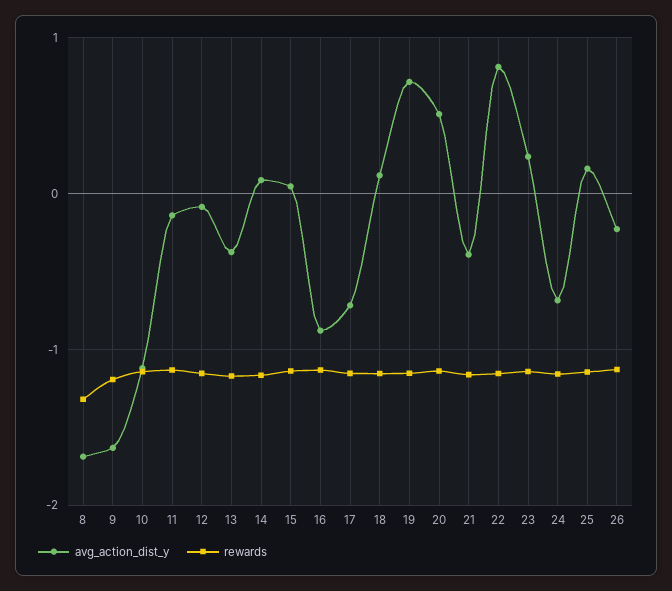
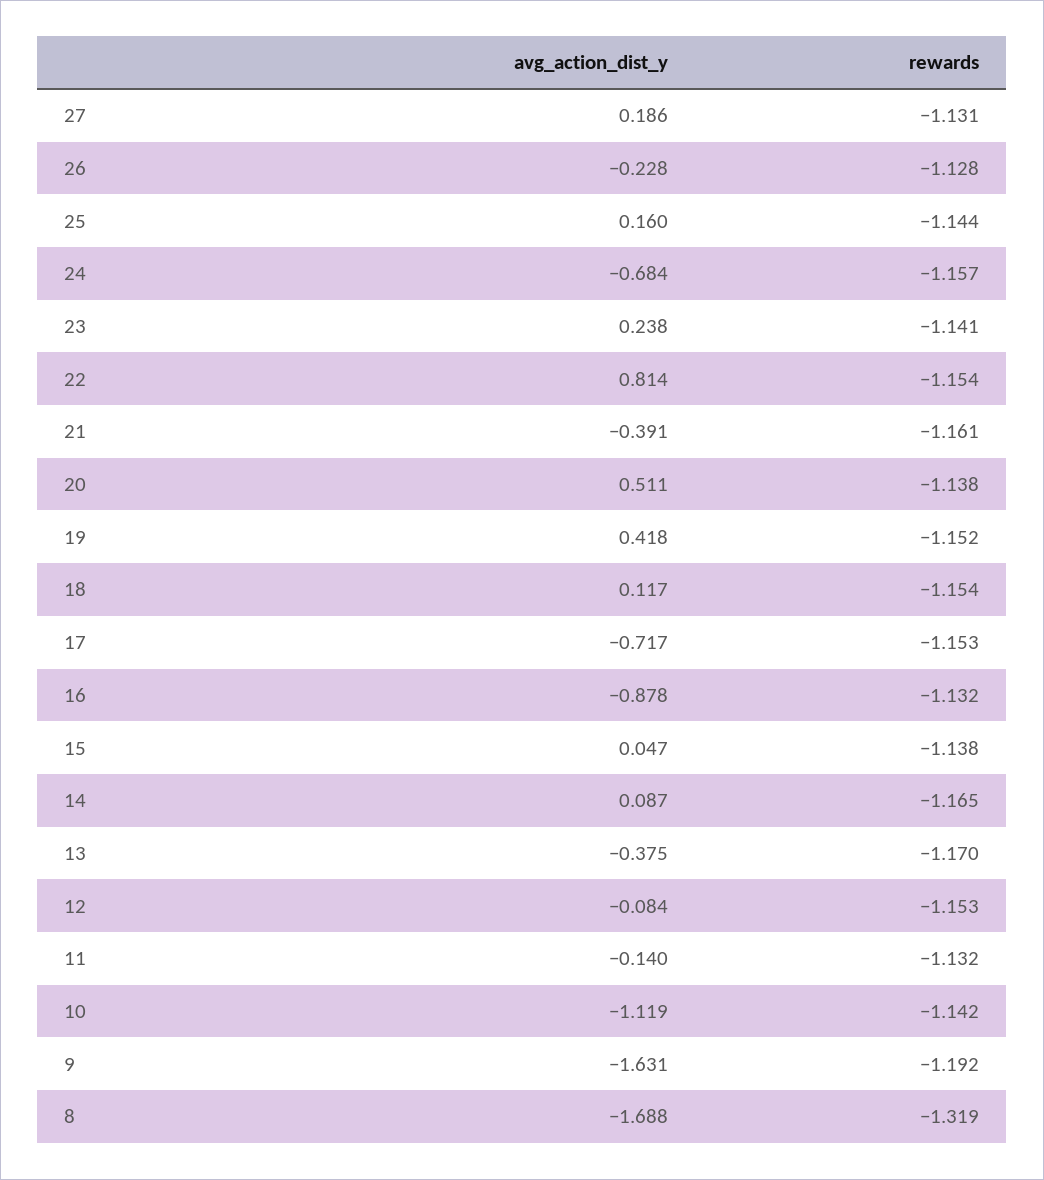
avg_action_dist_y, 19: 0.7 -> 0.418
avg_action_dist_y, 27: none -> 0.186
rewards, 27: none -> -1.131

